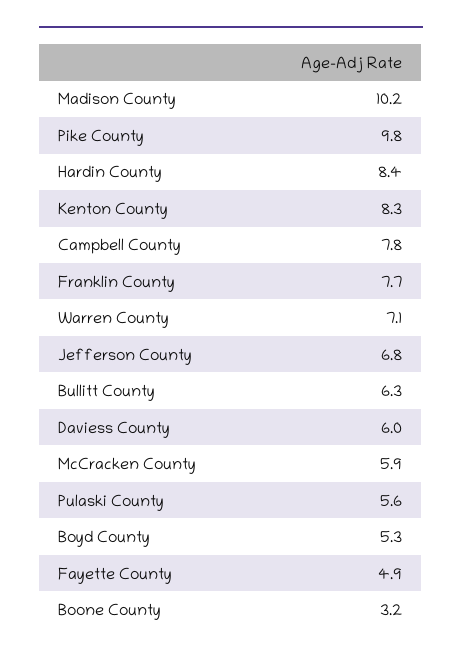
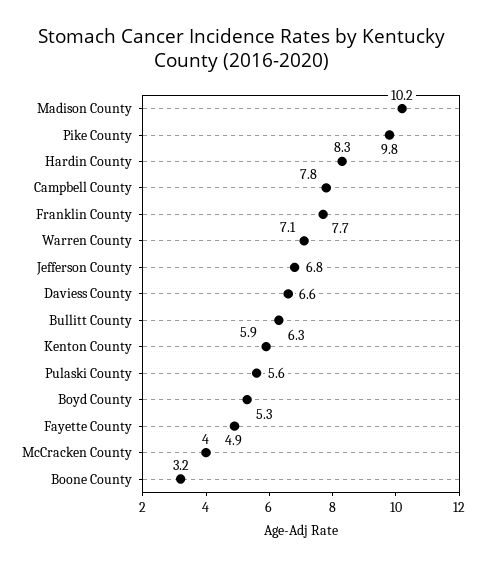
Hardin County: 8.4 -> 8.3
Kenton County: 8.3 -> 5.9
Daviess County: 6 -> 6.6
McCracken County: 5.9 -> 4

